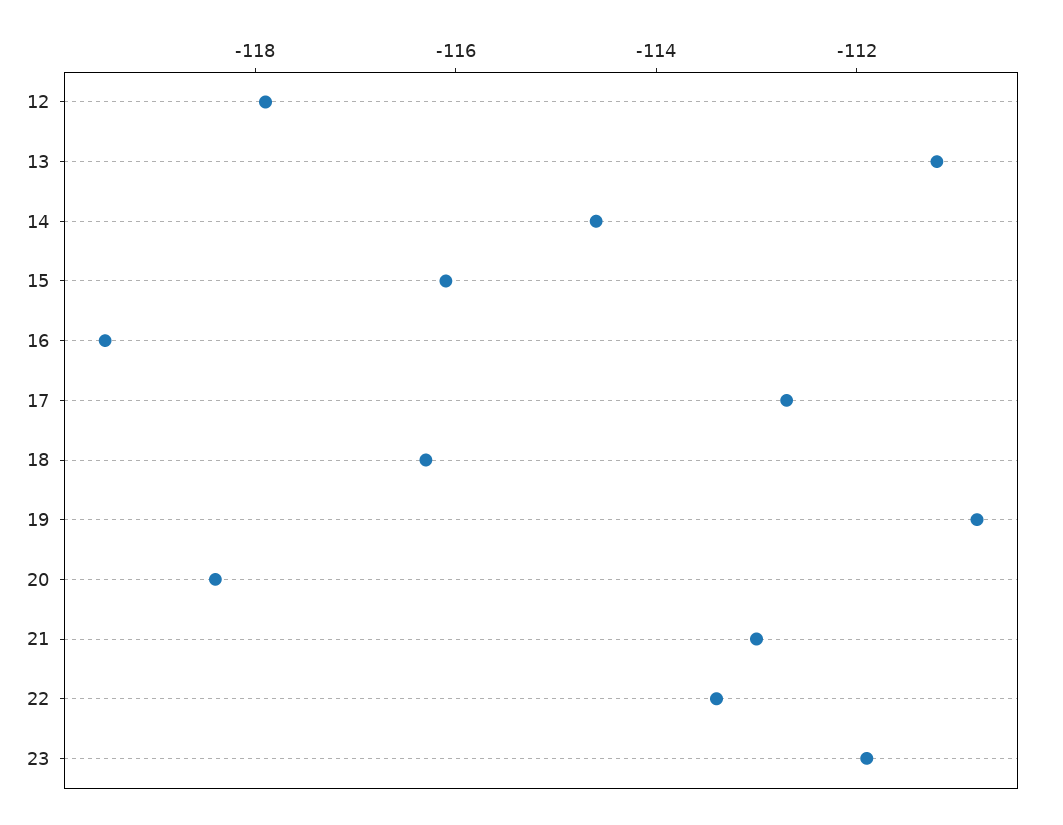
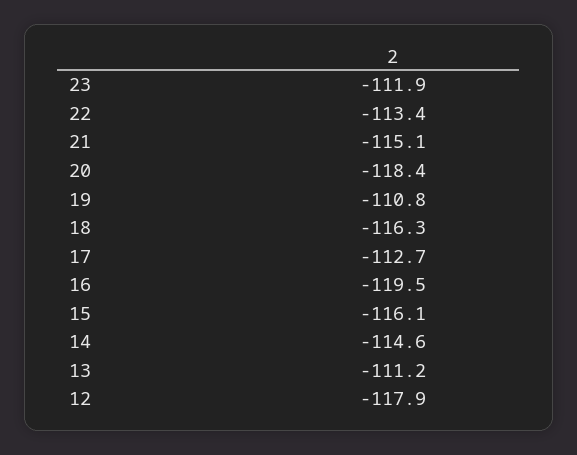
21: -113 -> -115.1

